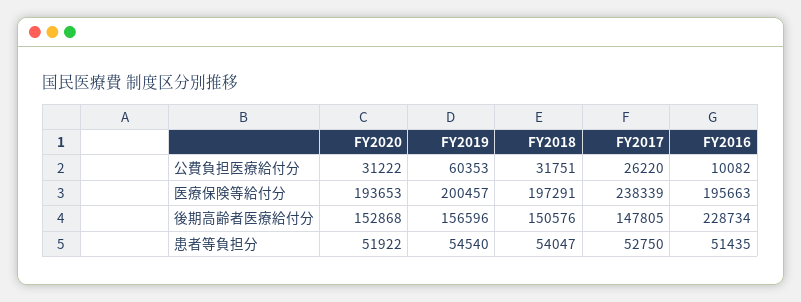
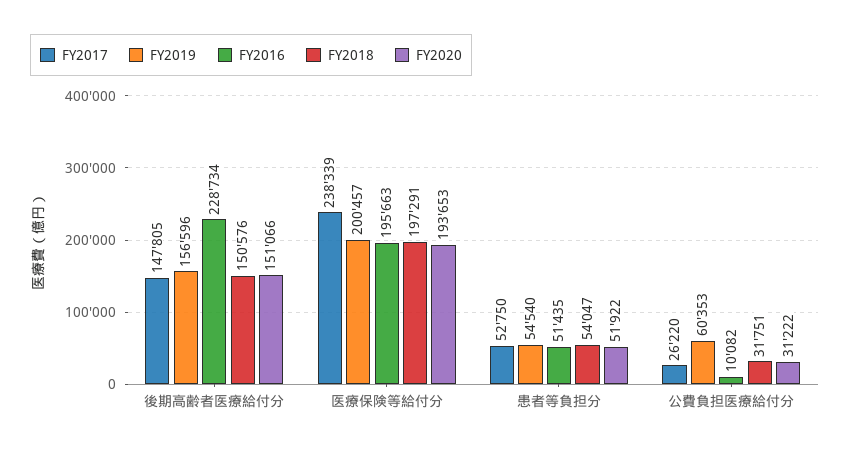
FY2020, 後期高齢者医療給付分: 152868 -> 151066

